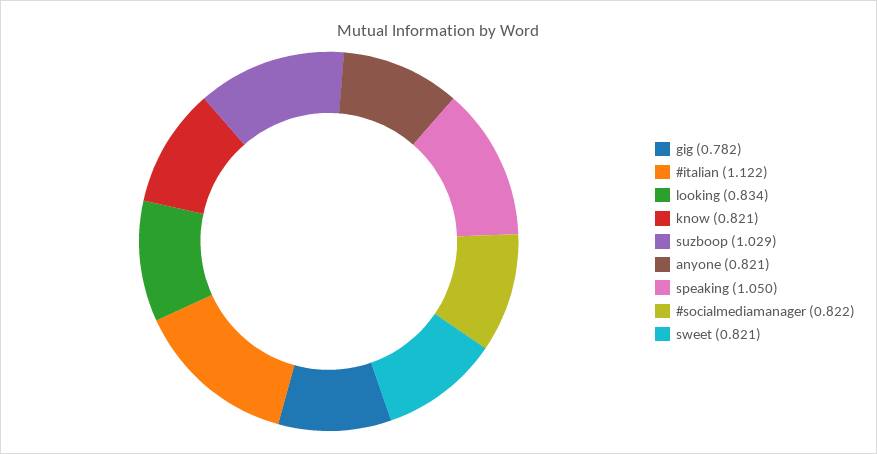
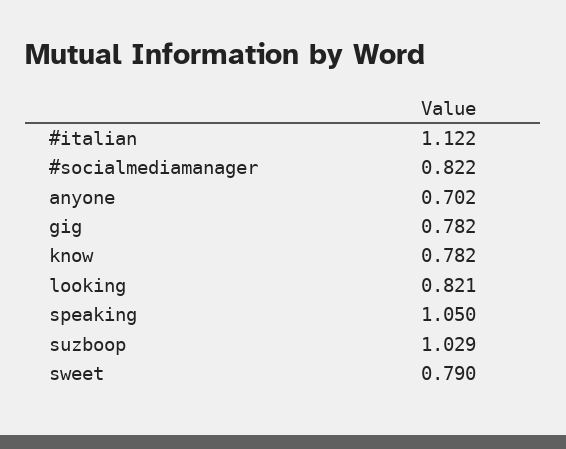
looking: 0.834 -> 0.821
know: 0.821 -> 0.782
anyone: 0.821 -> 0.702
sweet: 0.821 -> 0.79

